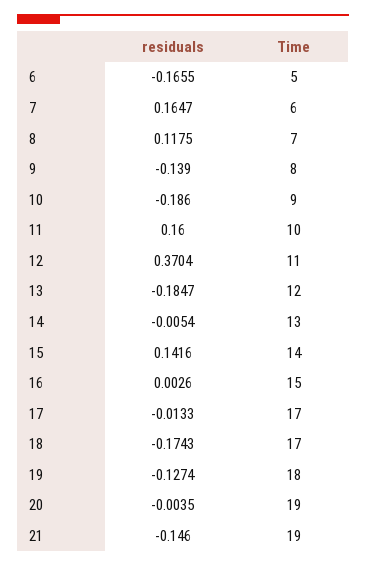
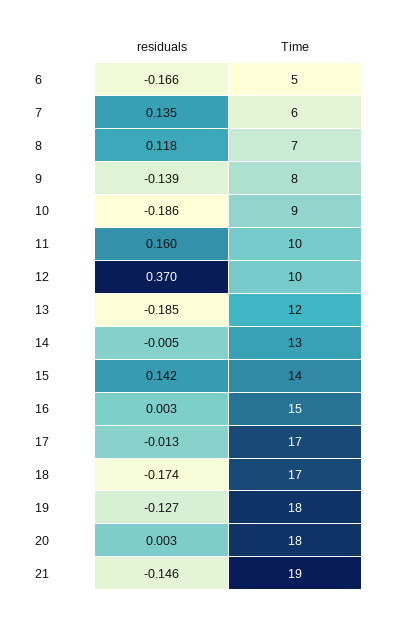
residuals, 7: 0.1647 -> 0.135
Time, 12: 11 -> 10
residuals, 20: -0.0035 -> 0.003
Time, 20: 19 -> 18

